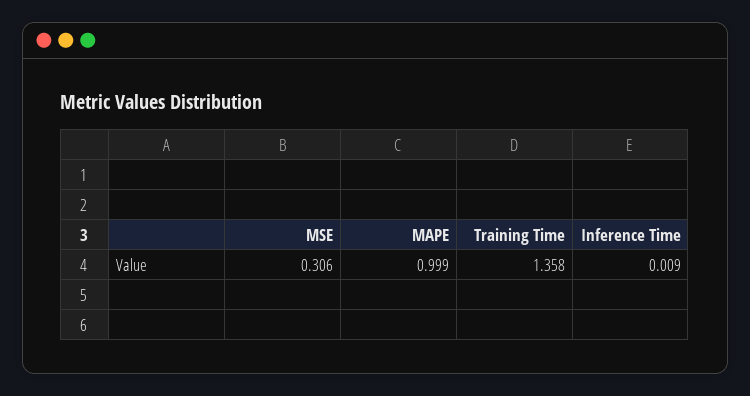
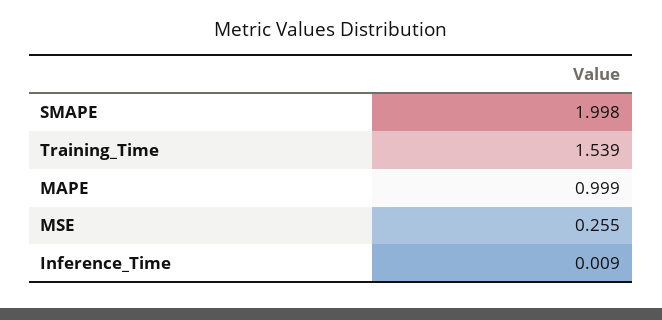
MSE: 0.306 -> 0.255
Training Time: 1.358 -> 1.539
SMAPE: none -> 1.998

